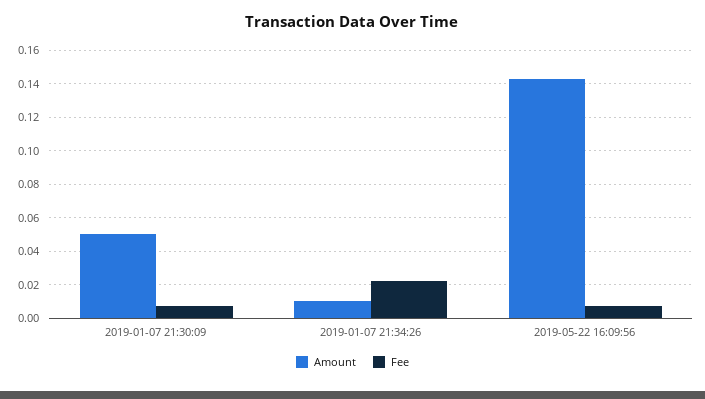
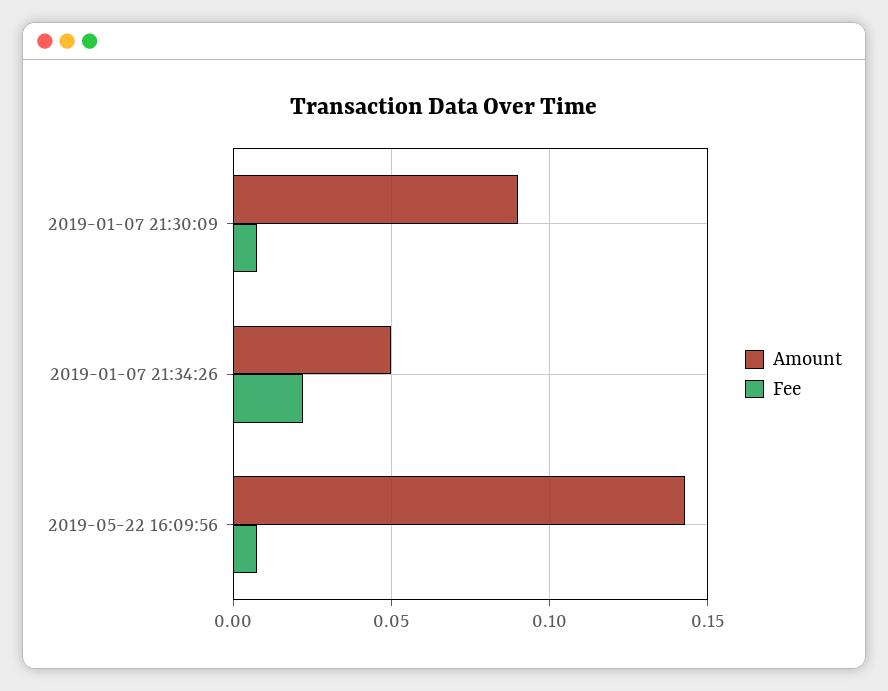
Amount, 2019-01-07 21:30:09: 0.05 -> 0.09
Amount, 2019-01-07 21:34:26: 0.01 -> 0.05

